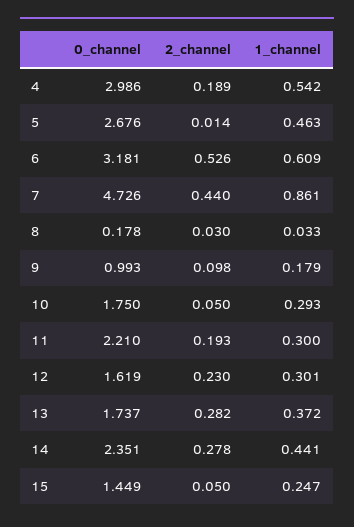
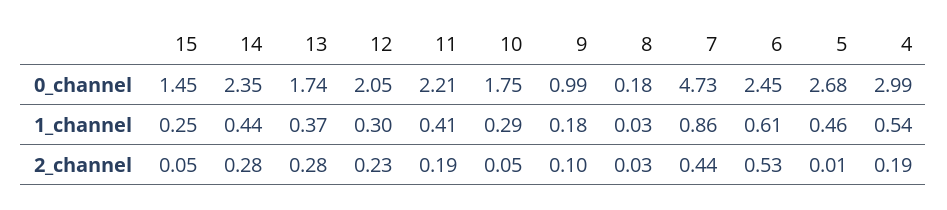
0_channel, 6: 3.181 -> 2.45
1_channel, 11: 0.3 -> 0.41
0_channel, 12: 1.619 -> 2.05

